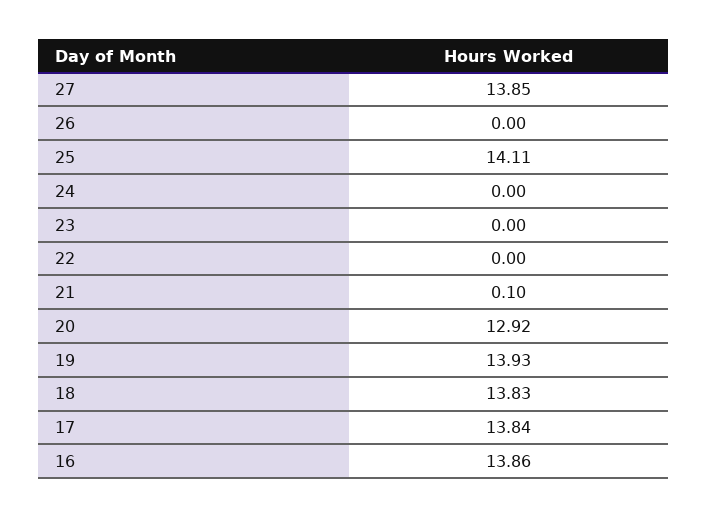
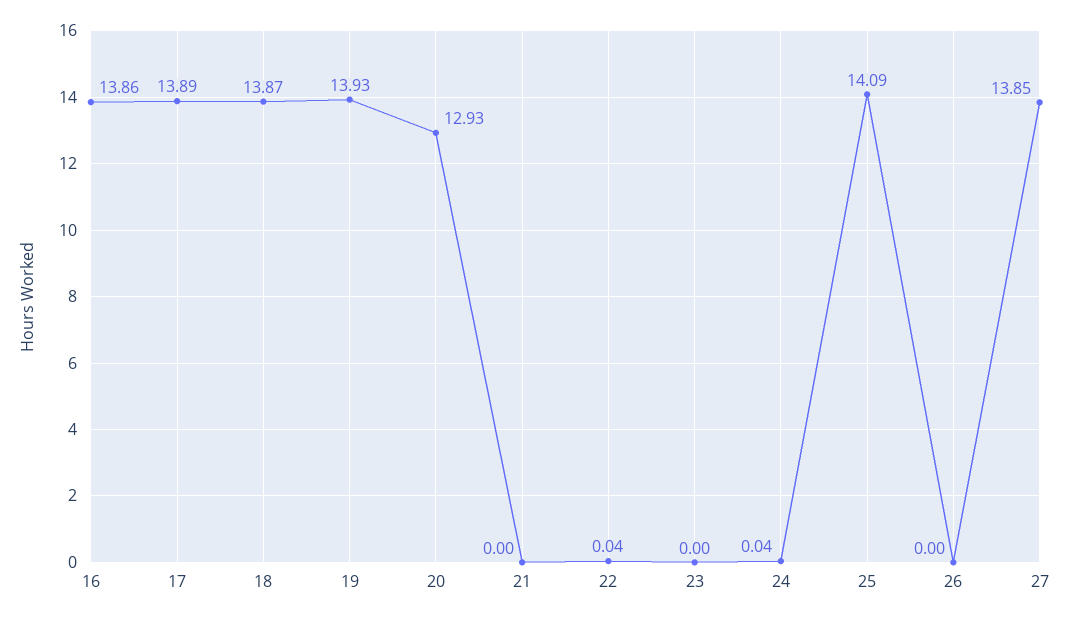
25: 14.11 -> 14.09
24: 0 -> 0.04
22: 0 -> 0.04
21: 0.1 -> 0
20: 12.92 -> 12.93
18: 13.83 -> 13.87
17: 13.84 -> 13.89

